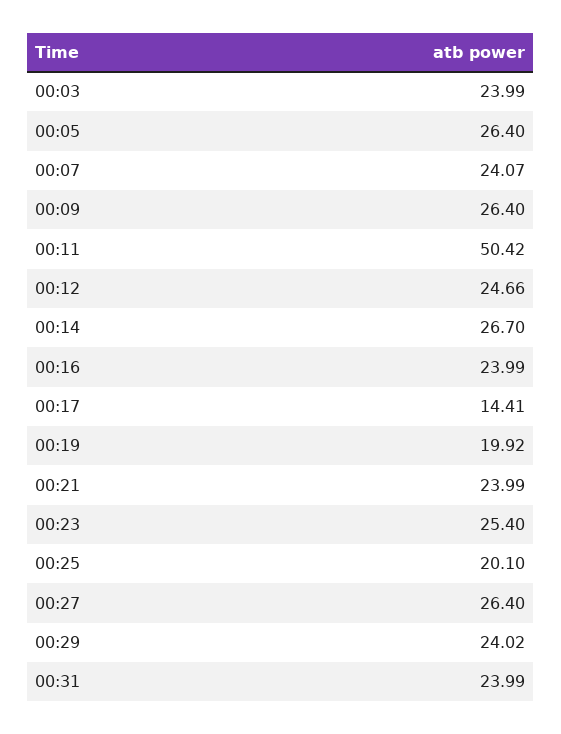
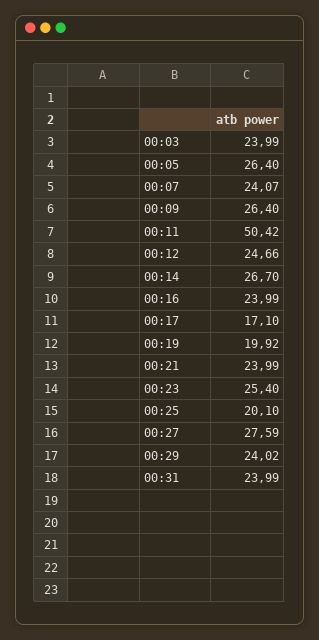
00:17: 14.41 -> 17.1
00:27: 26.4 -> 27.59

